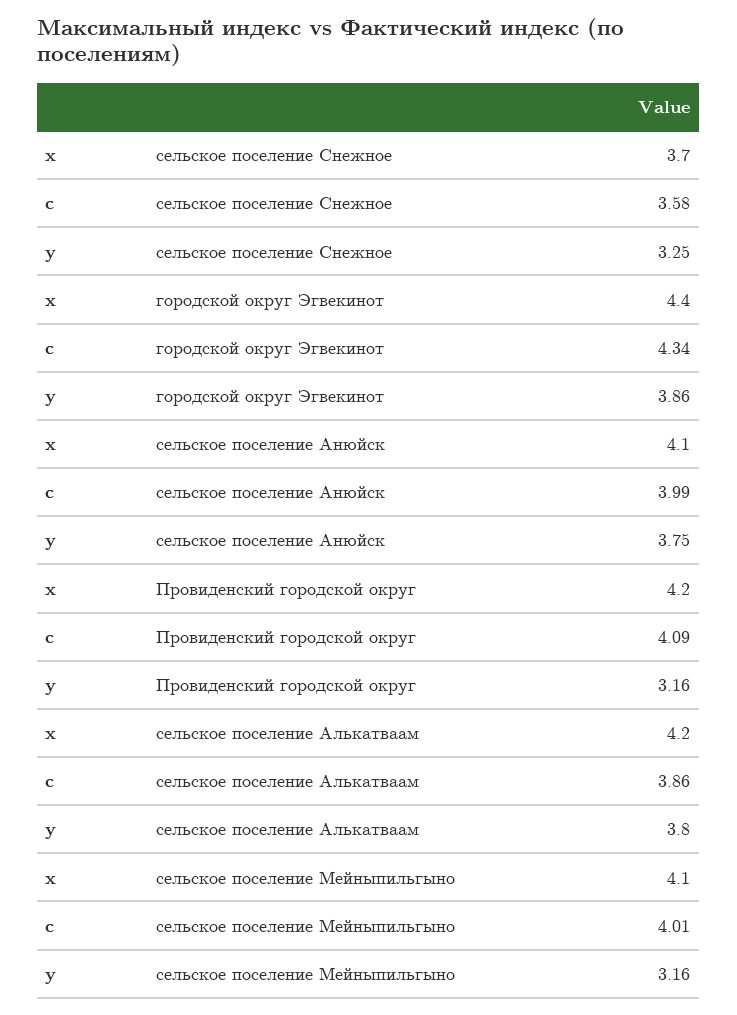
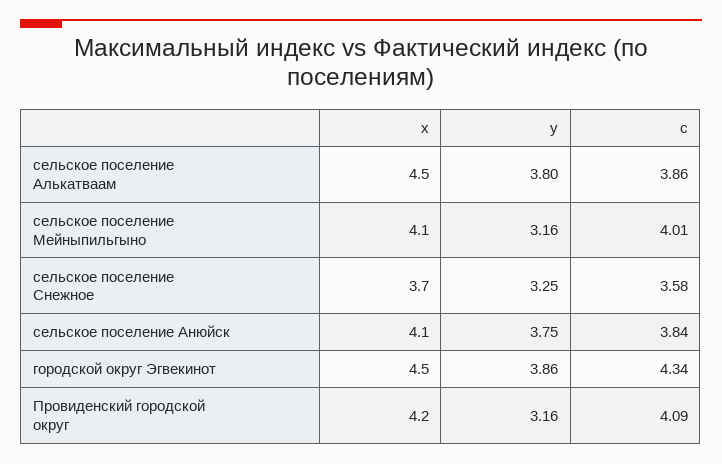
x, городской округ Эгвекинот: 4.4 -> 4.5
c, сельское поселение Анюйск: 3.99 -> 3.84
x, сельское поселение Алькатваам: 4.2 -> 4.5

